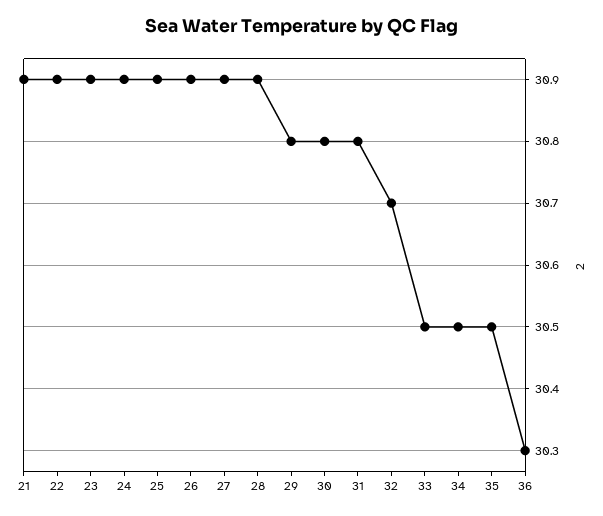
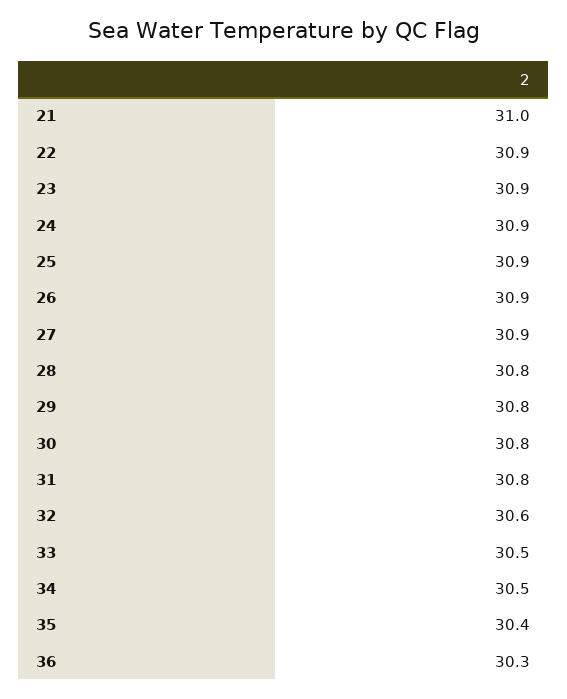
21: 30.9 -> 31
28: 30.9 -> 30.8
32: 30.7 -> 30.6
35: 30.5 -> 30.4

